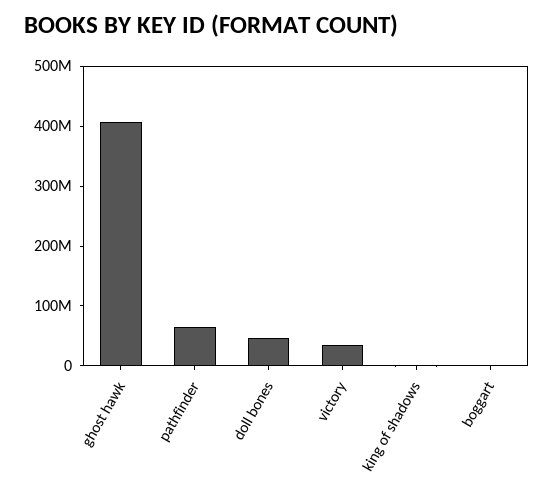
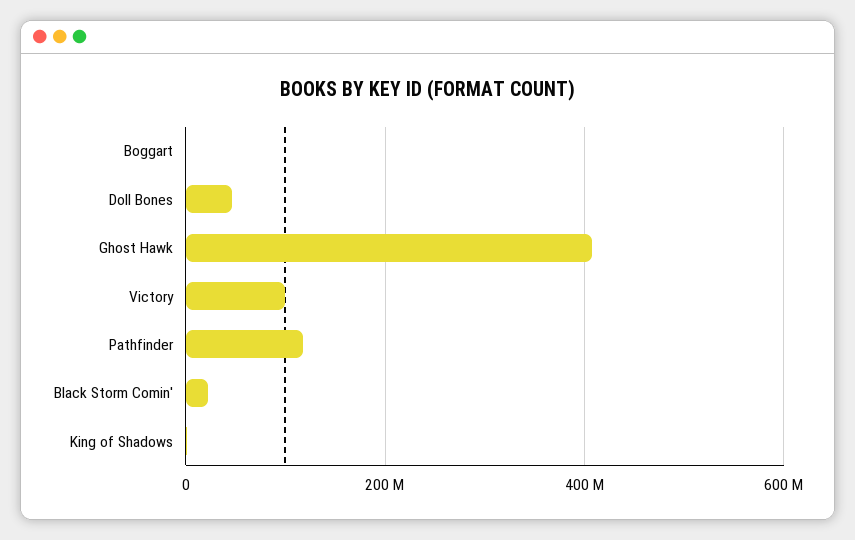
pathfinder: 60000000 -> 120000000
victory: 40000000 -> 100000000
Black Storm Comin': none -> 20000000

